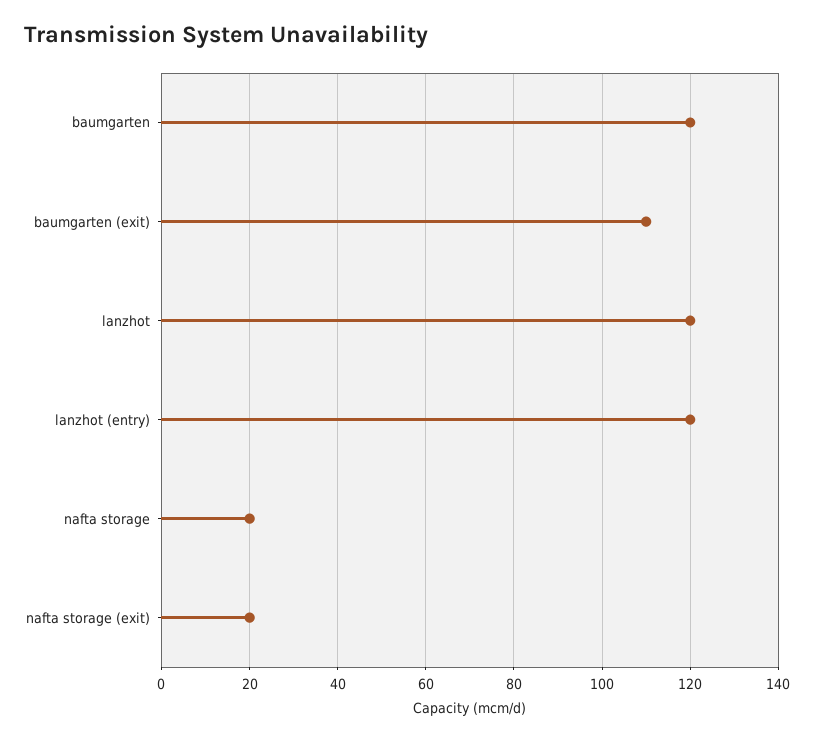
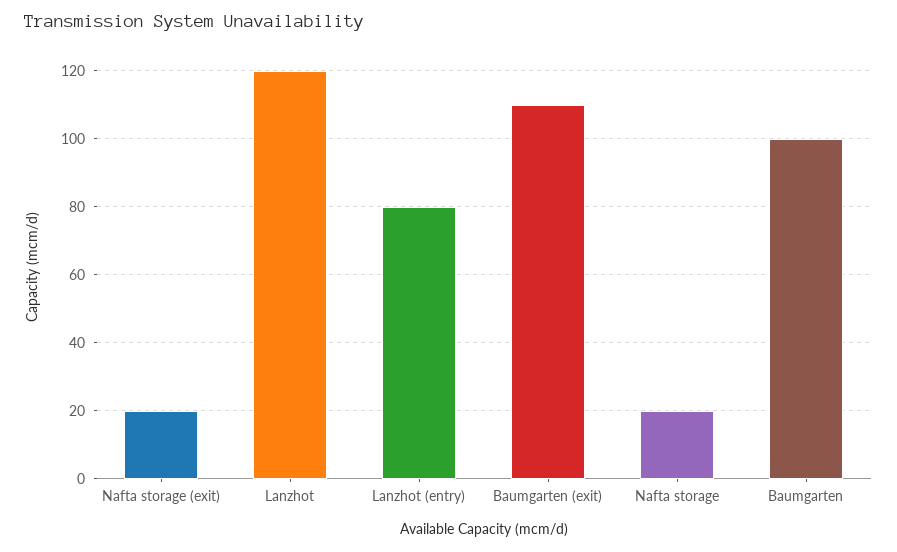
baumgarten: 120 -> 100
lanzhot (entry): 120 -> 80

